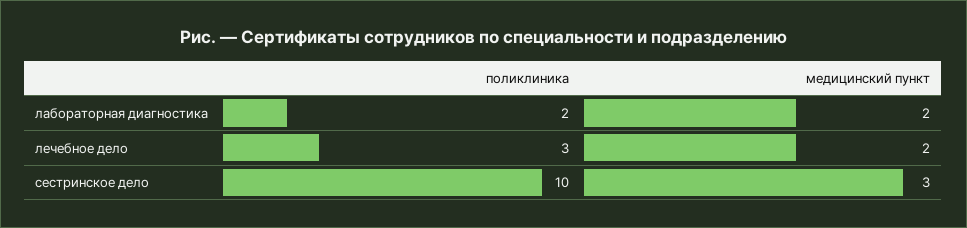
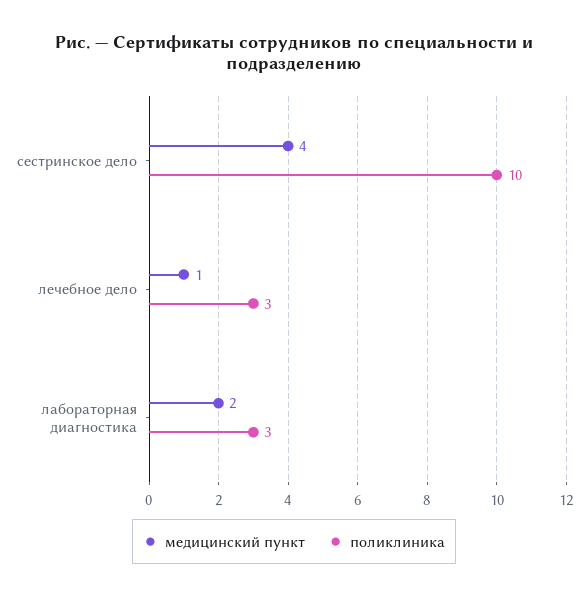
поликлиника, лабораторная диагностика: 2 -> 3
медицинский пункт, лечебное дело: 2 -> 1
медицинский пункт, сестринское дело: 3 -> 4

